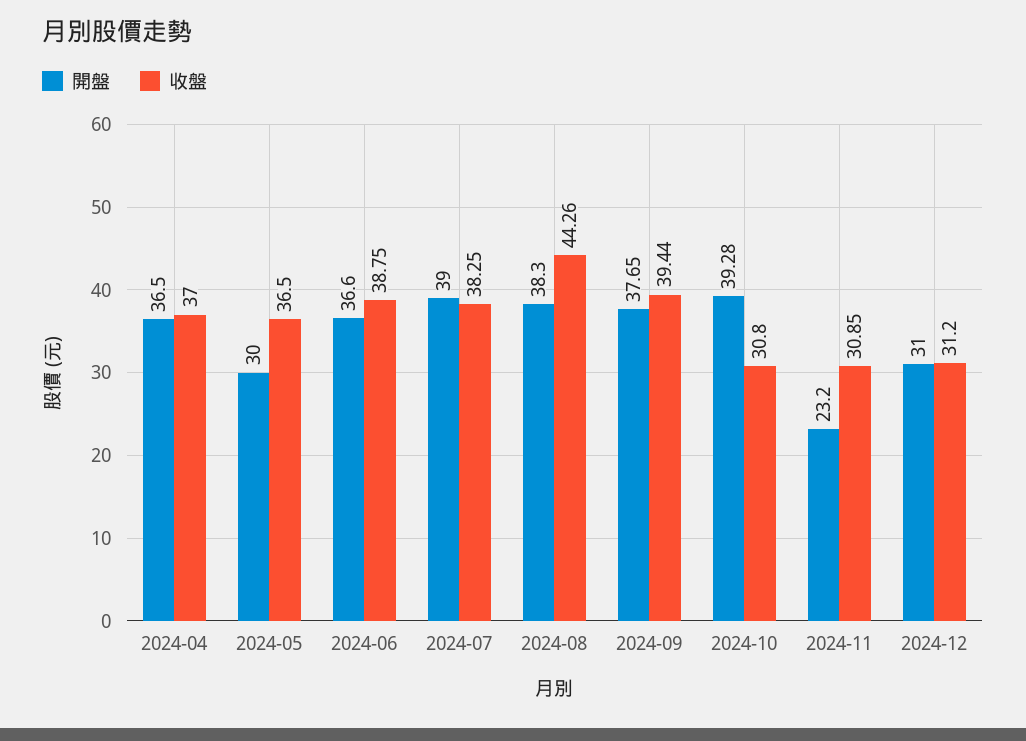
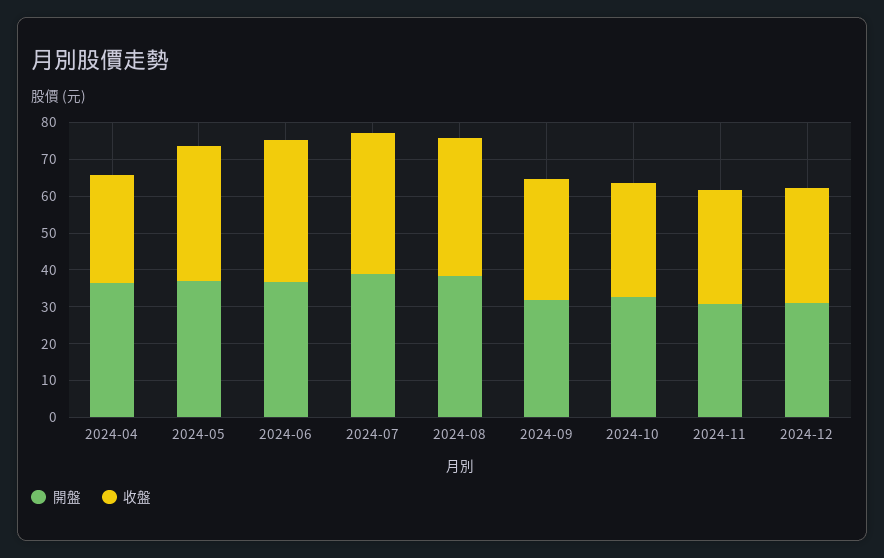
收盤, 2024-04: 37 -> 30
開盤, 2024-05: 30 -> 37.5
收盤, 2024-08: 44.26 -> 37.5
開盤, 2024-09: 37.65 -> 32.5
收盤, 2024-09: 39.44 -> 32.5
開盤, 2024-10: 39.28 -> 32.5
開盤, 2024-11: 23.2 -> 30

